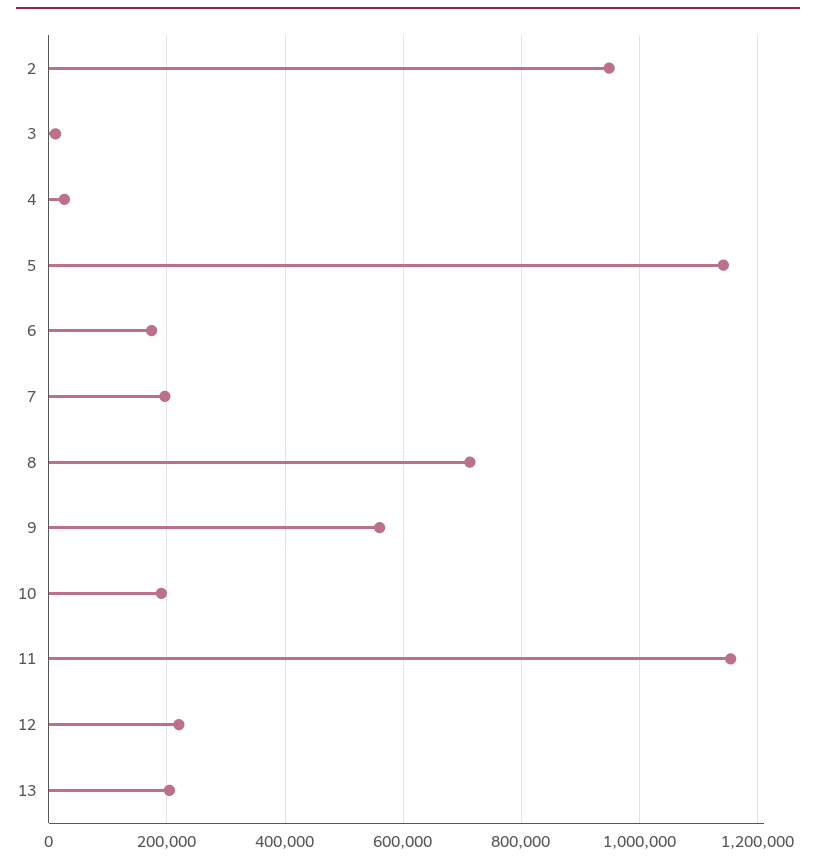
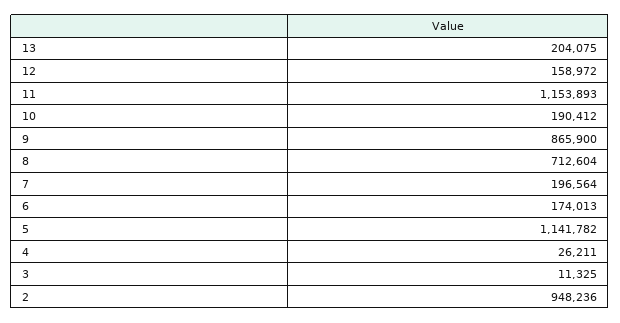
9: 560000 -> 865900
12: 220000 -> 158972

